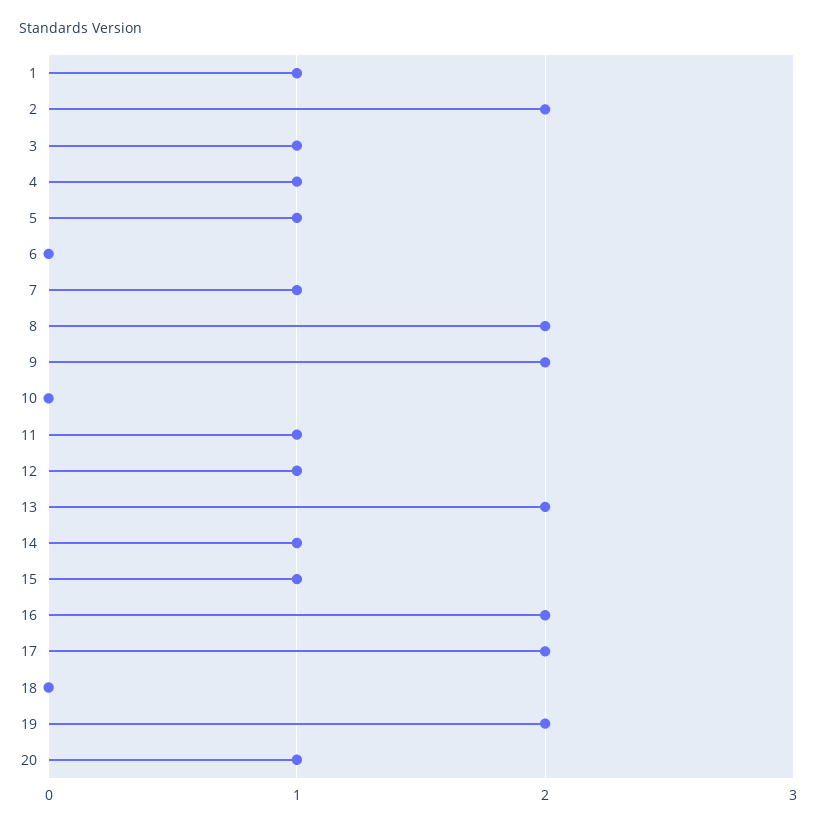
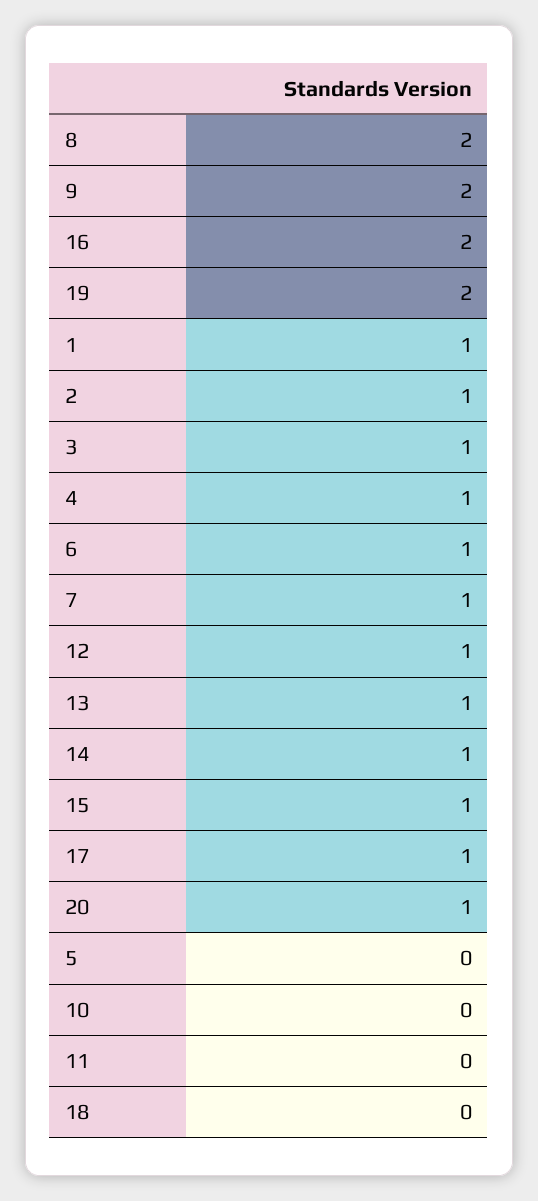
2: 2 -> 1
5: 1 -> 0
6: 0 -> 1
11: 1 -> 0
13: 2 -> 1
17: 2 -> 1

